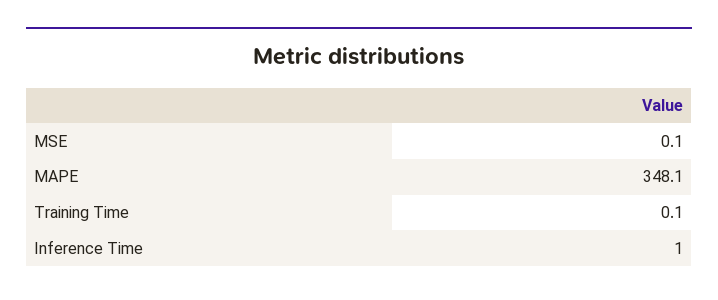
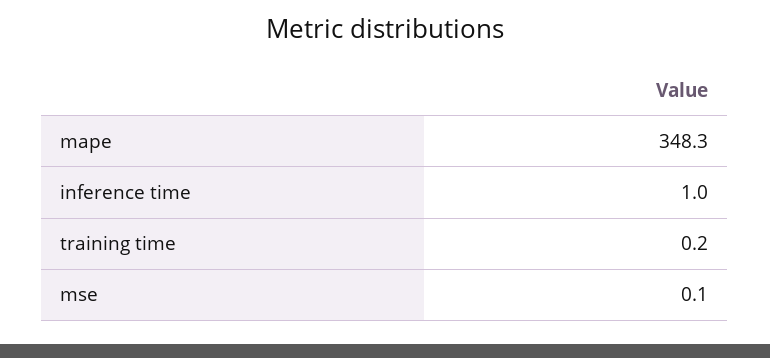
MAPE: 348.1 -> 348.3
Training Time: 0.1 -> 0.2

